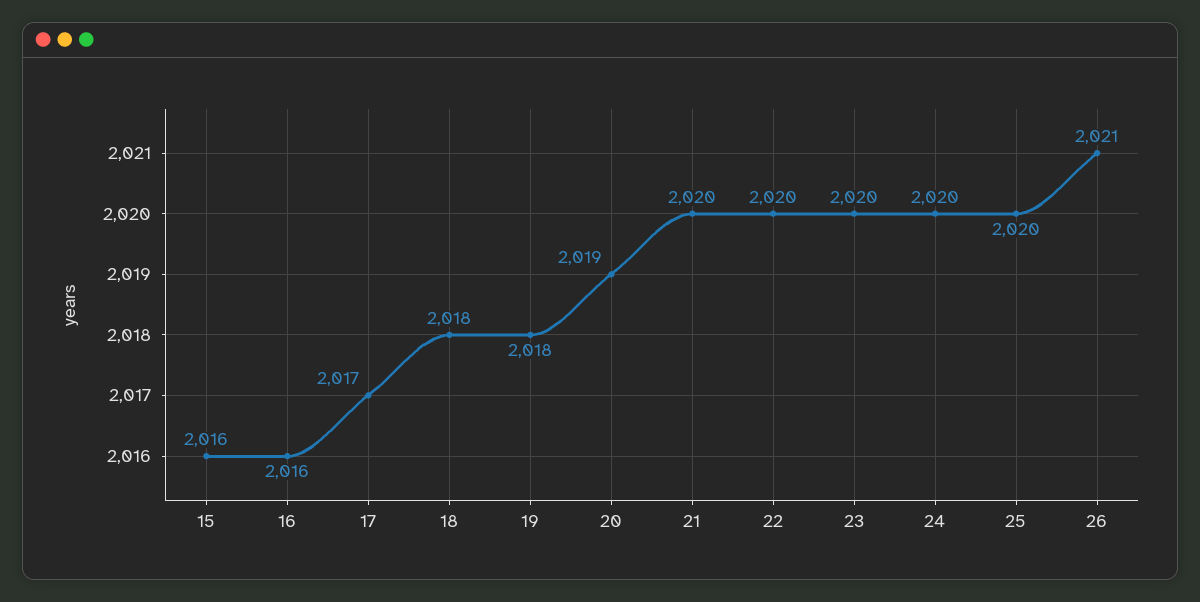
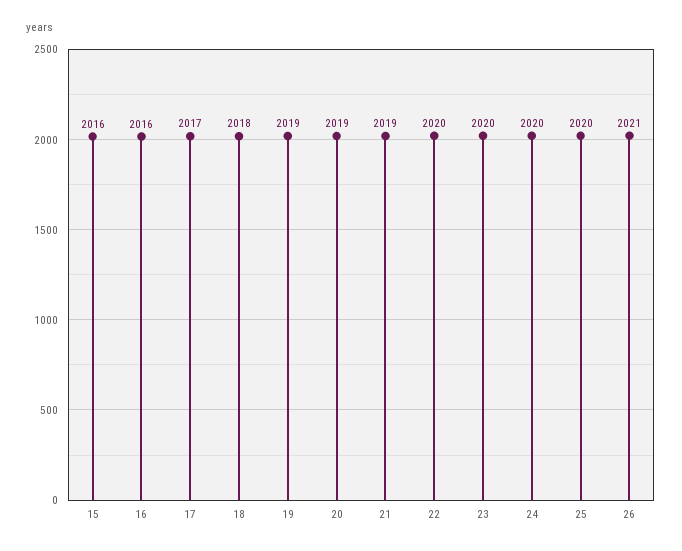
19: 2018 -> 2019
21: 2020 -> 2019

